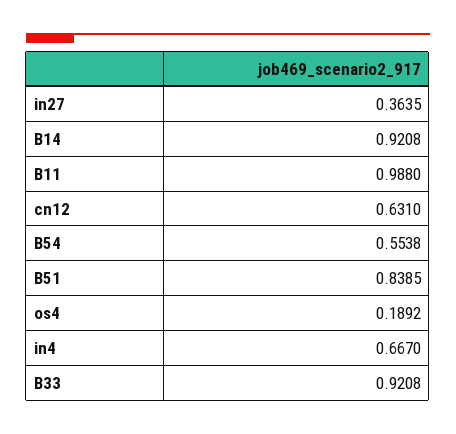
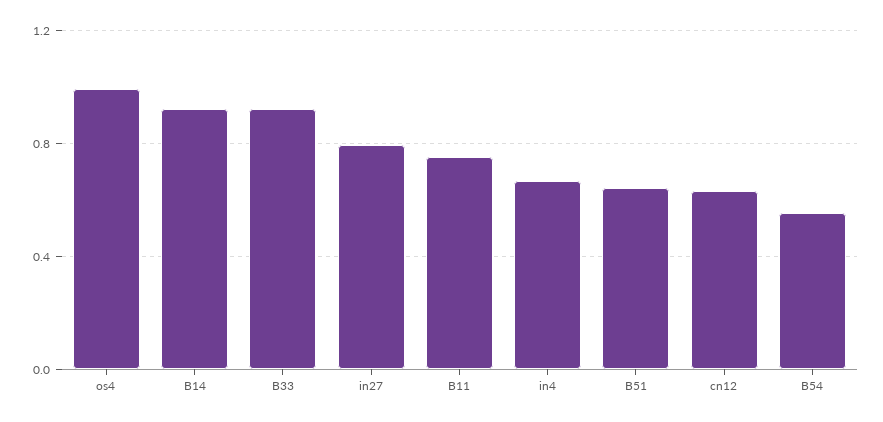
in27: 0.3635 -> 0.8
B11: 0.988 -> 0.75
B51: 0.8385 -> 0.65
os4: 0.1892 -> 1

